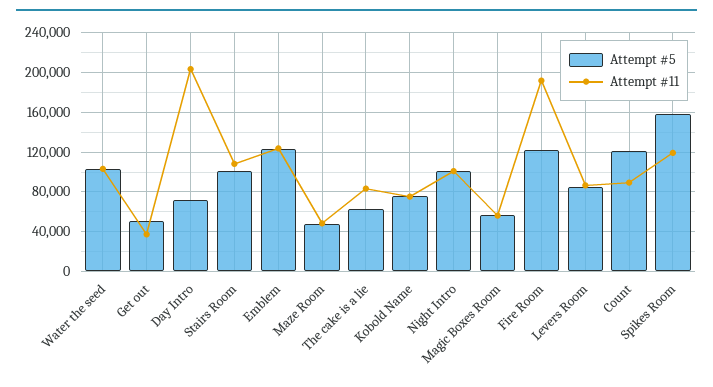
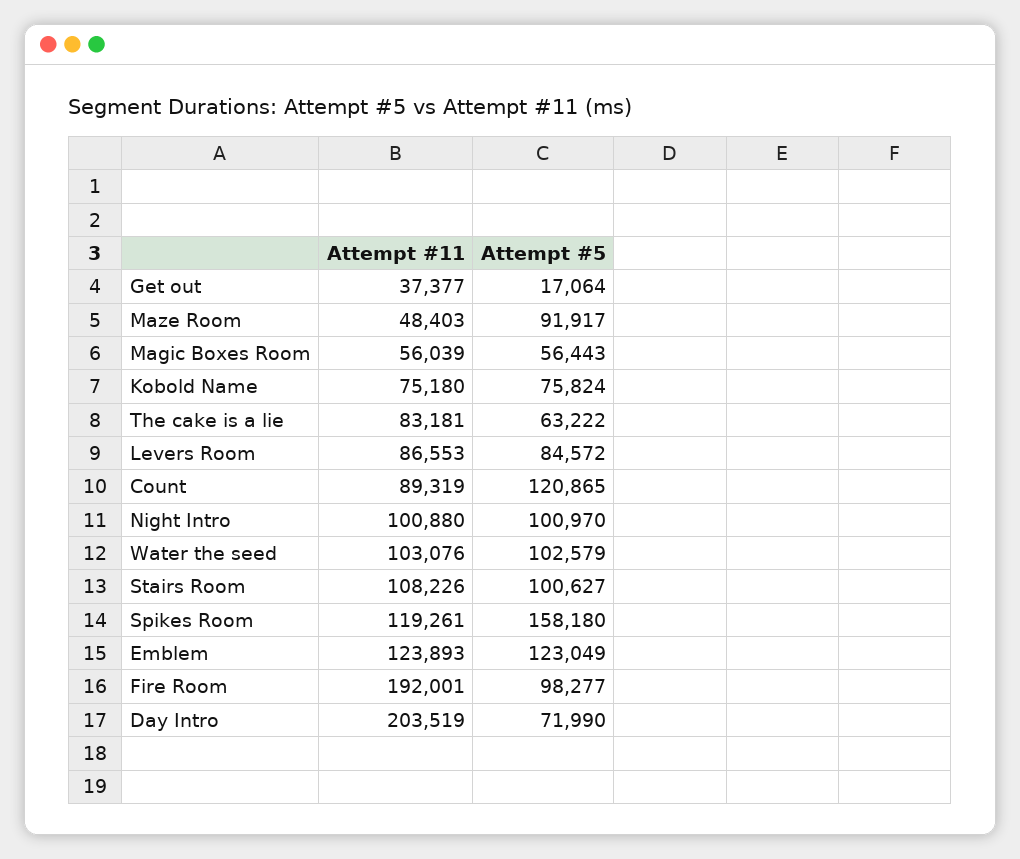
Attempt #5, Get out: 50000 -> 17064
Attempt #5, Maze Room: 50000 -> 91917
Attempt #5, Fire Room: 120000 -> 98277

